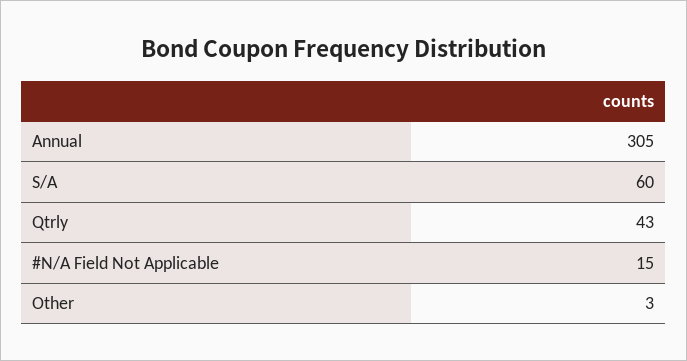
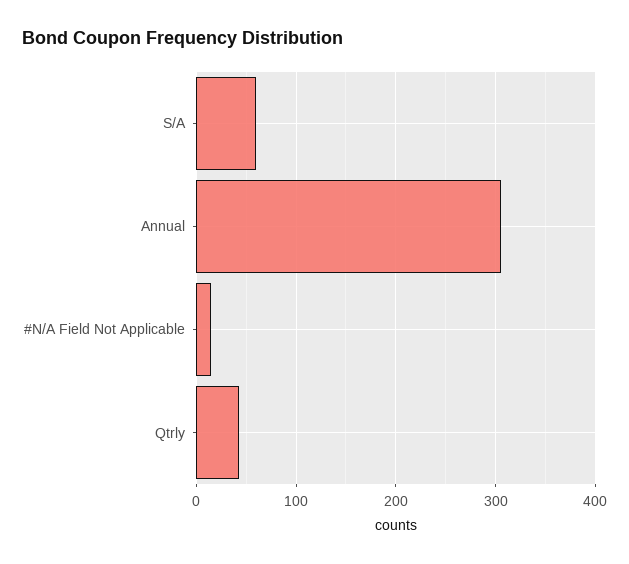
Other: 3 -> none

